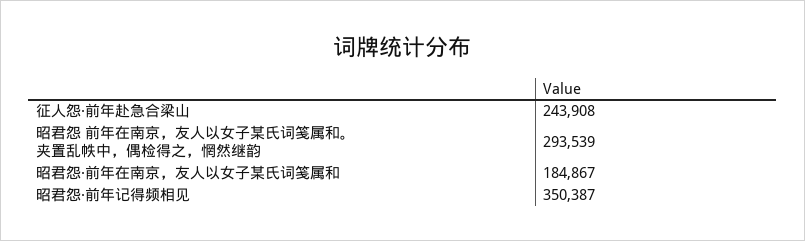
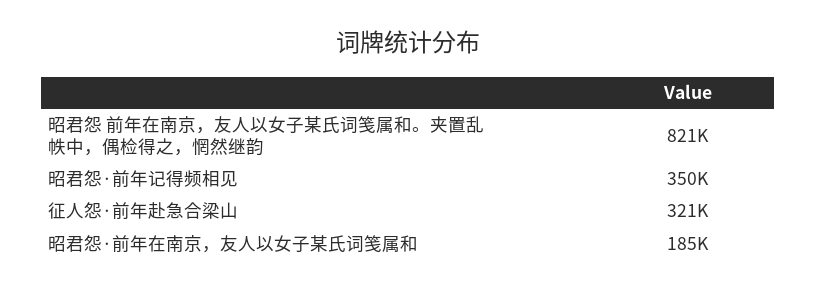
征人怨·前年赴急合梁山: 243908 -> 321000
昭君怨 前年在南京，友人以女子某氏词笺属和。夹置乱帙中，偶检得之，惘然继韵: 293539 -> 821000

